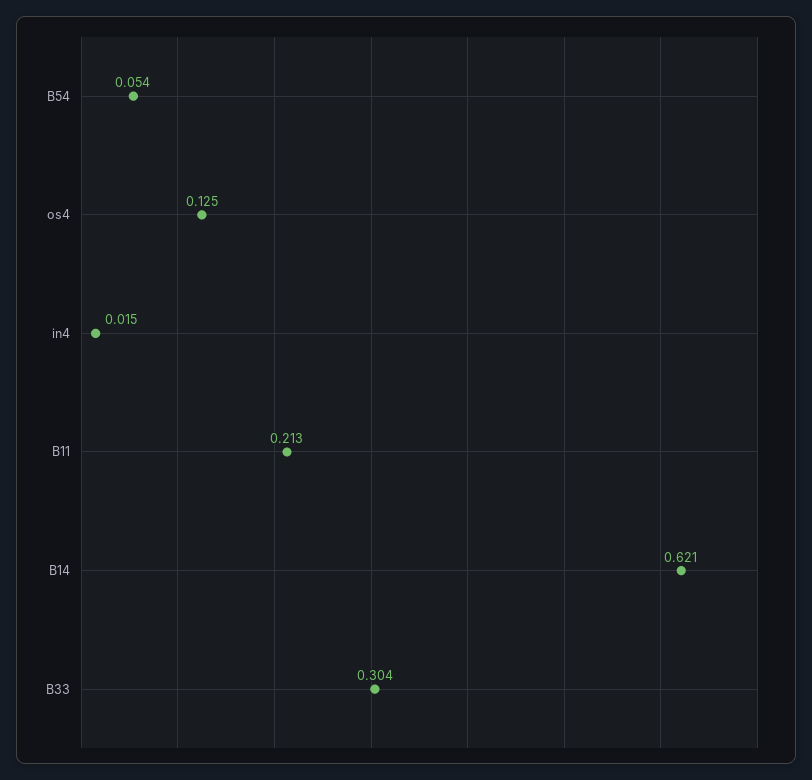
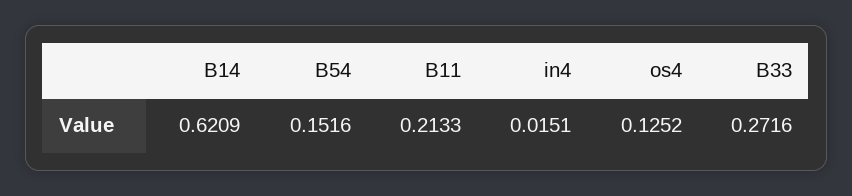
B54: 0.054 -> 0.1516
B33: 0.304 -> 0.2716

